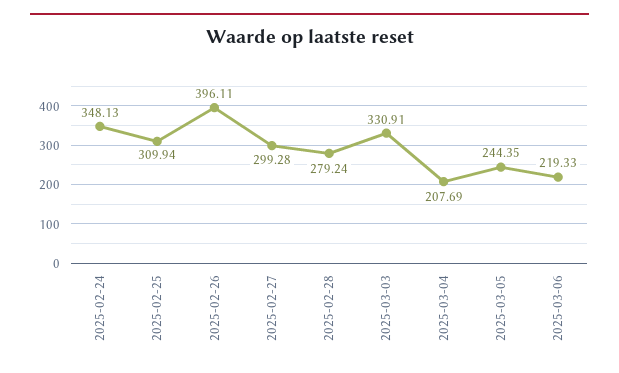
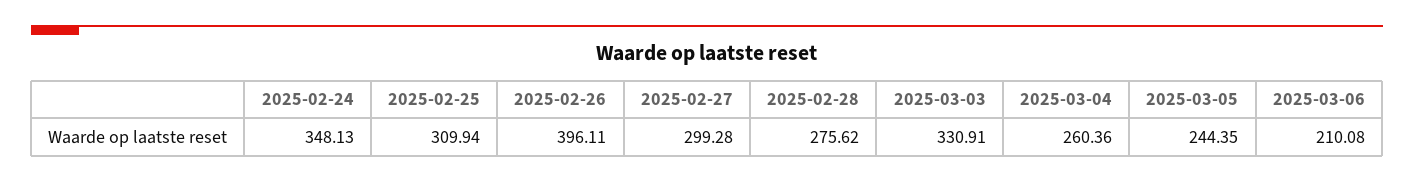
2025-02-28: 279.24 -> 275.62
2025-03-04: 207.69 -> 260.36
2025-03-06: 219.33 -> 210.08

